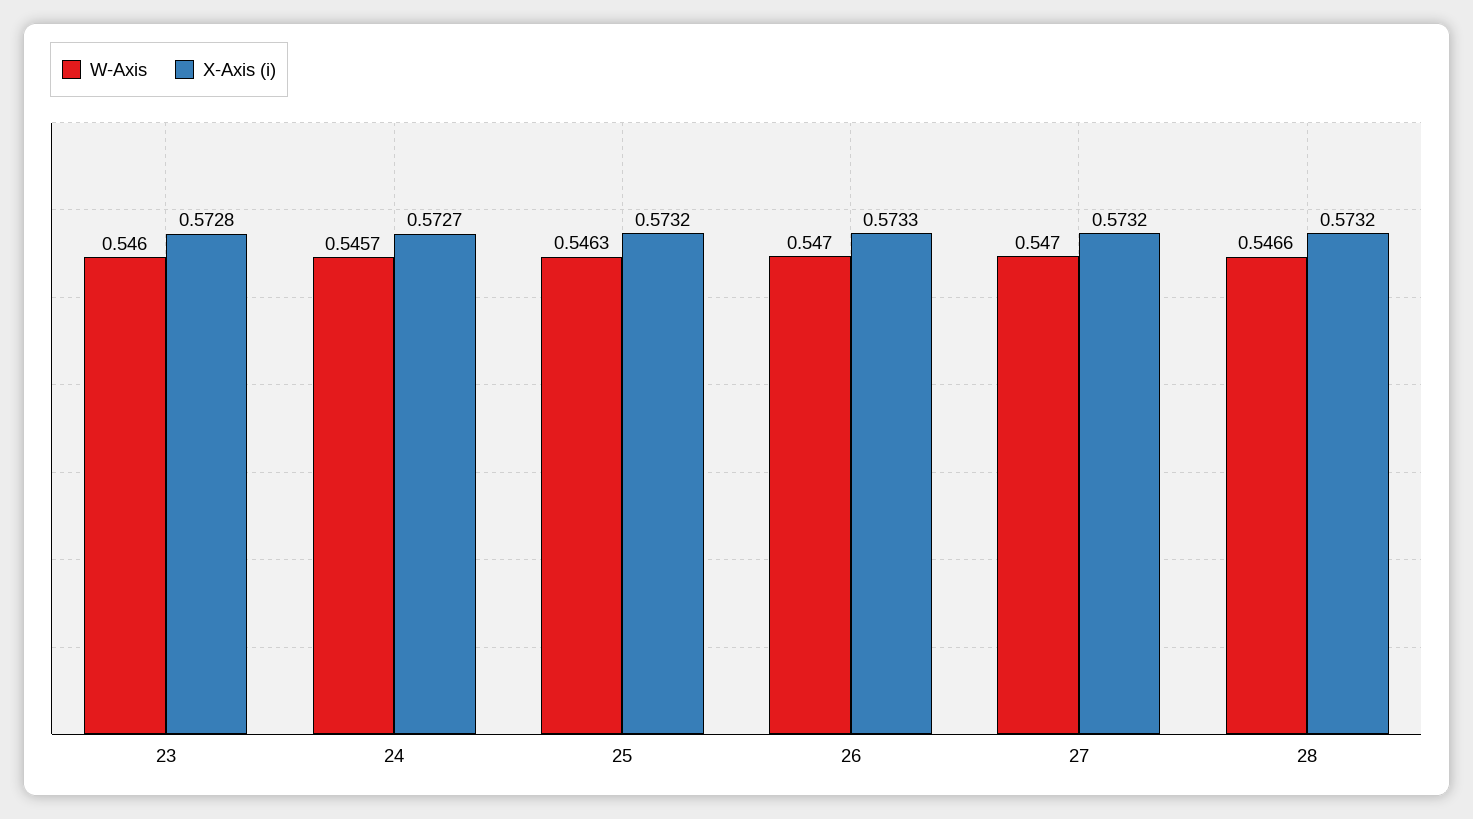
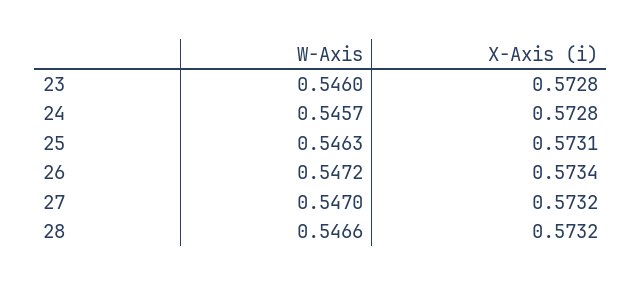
X-Axis (i), 24: 0.5727 -> 0.5728
X-Axis (i), 25: 0.5732 -> 0.5731
W-Axis, 26: 0.547 -> 0.5472
X-Axis (i), 26: 0.5733 -> 0.5734

